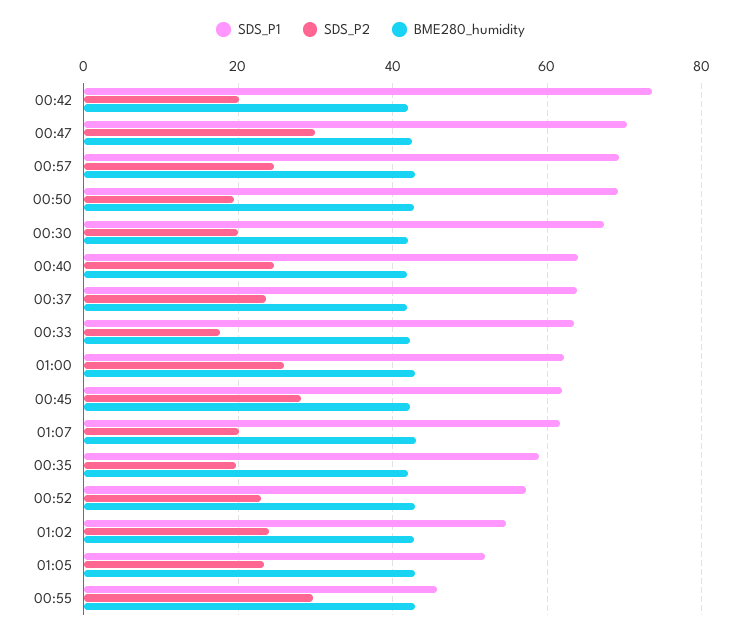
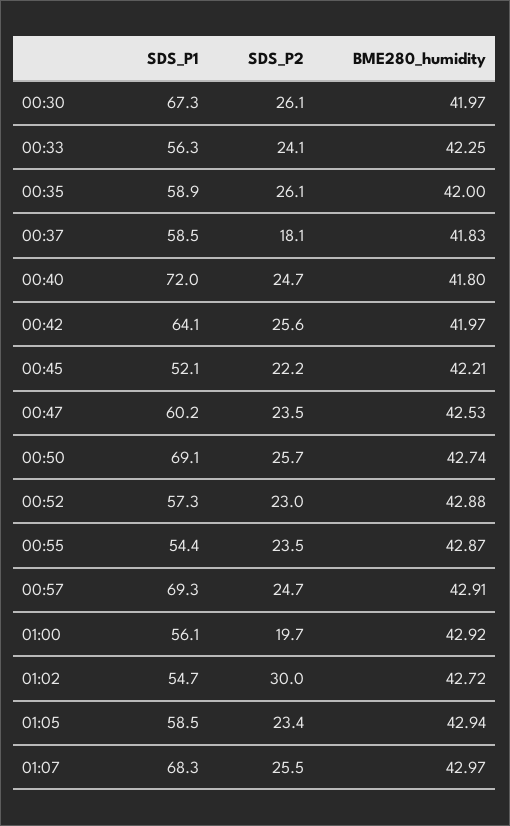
SDS_P1, 00:42: 74 -> 64.1
SDS_P2, 00:42: 20 -> 25.6
SDS_P1, 00:47: 70 -> 60.2
SDS_P2, 00:47: 30 -> 23.5
SDS_P2, 00:50: 20 -> 25.7
SDS_P2, 00:30: 20 -> 26.1
SDS_P1, 00:40: 64 -> 72
SDS_P1, 00:37: 64 -> 58.5
SDS_P2, 00:37: 24 -> 18.1
SDS_P1, 00:33: 64 -> 56.3
SDS_P2, 00:33: 18 -> 24.1
SDS_P1, 01:00: 62 -> 56.1
SDS_P2, 01:00: 26 -> 19.7
SDS_P1, 00:45: 62 -> 52.1
SDS_P2, 00:45: 28 -> 22.2
SDS_P1, 01:07: 62 -> 68.3
SDS_P2, 01:07: 20 -> 25.5
SDS_P2, 00:35: 20 -> 26.1
SDS_P2, 01:02: 24 -> 30
SDS_P1, 01:05: 52 -> 58.5
SDS_P1, 00:55: 46 -> 54.4
SDS_P2, 00:55: 30 -> 23.5

